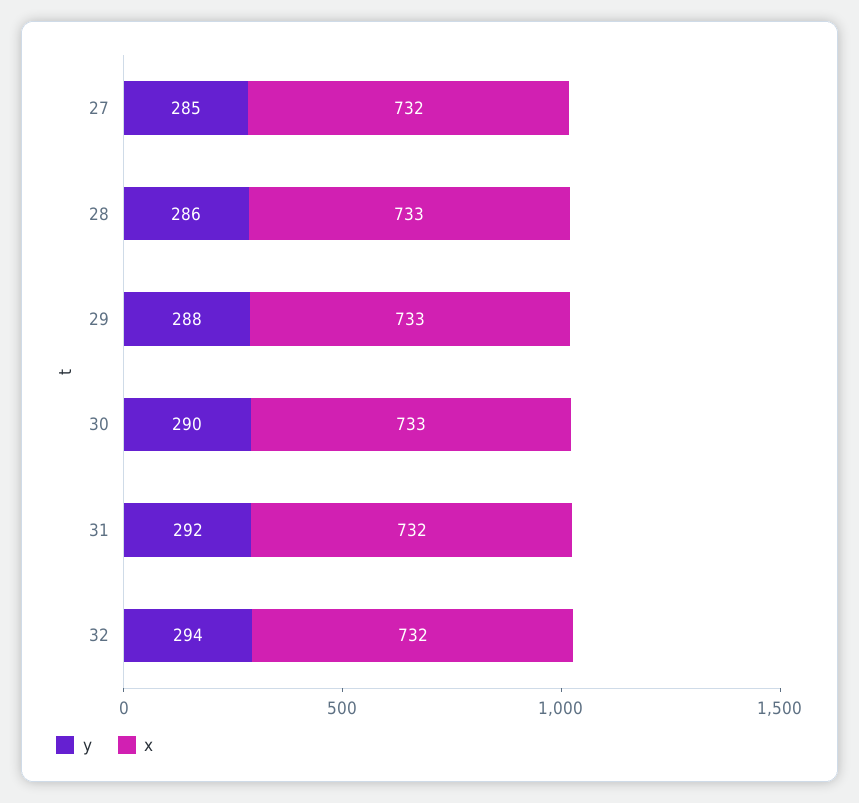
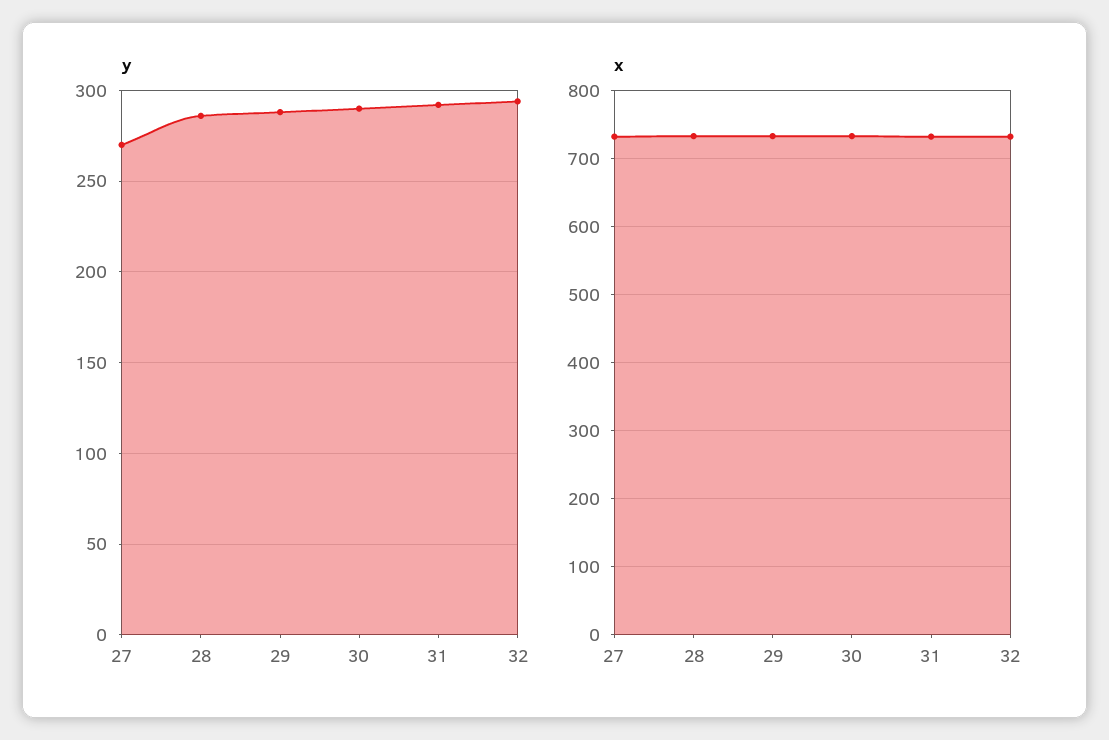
y, 27: 285 -> 270

